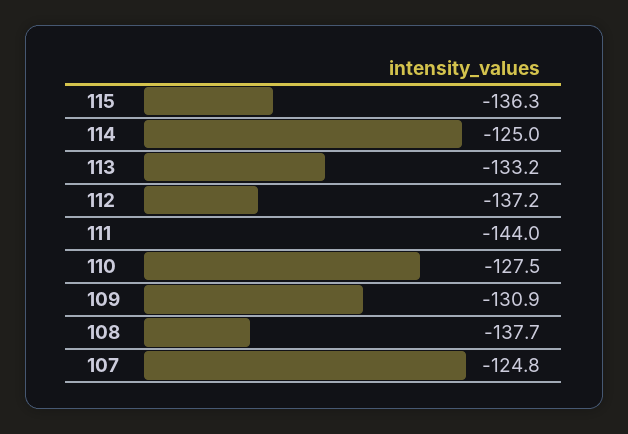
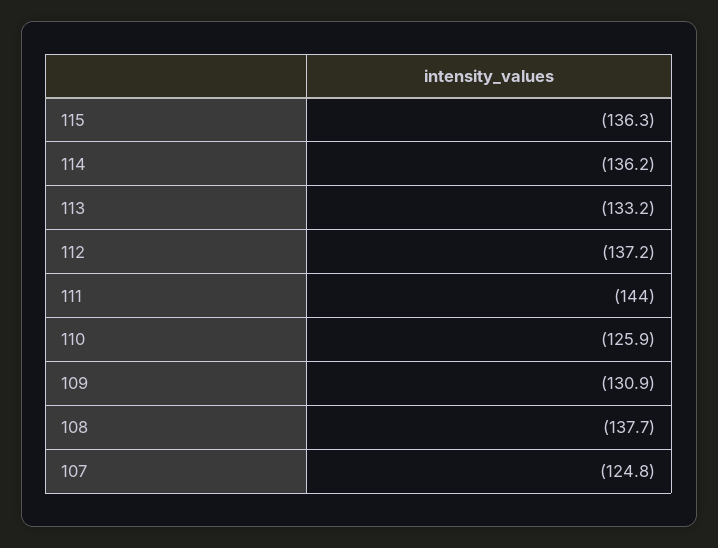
114: -125 -> -136.2
110: -127.5 -> -125.9

